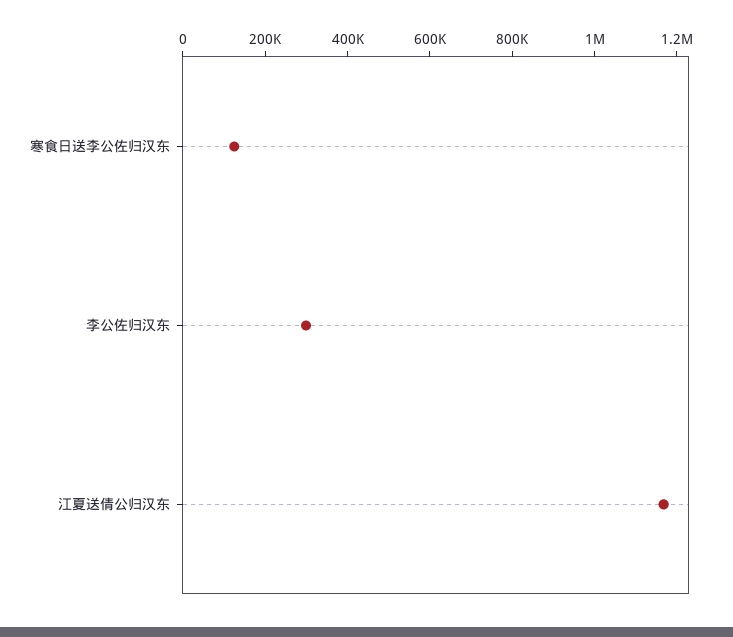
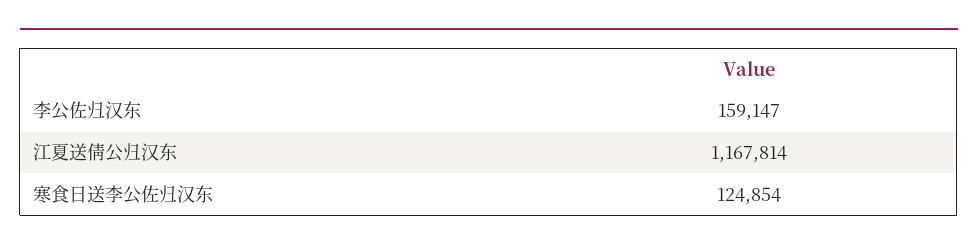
李公佐归汉东: 300000 -> 159147

